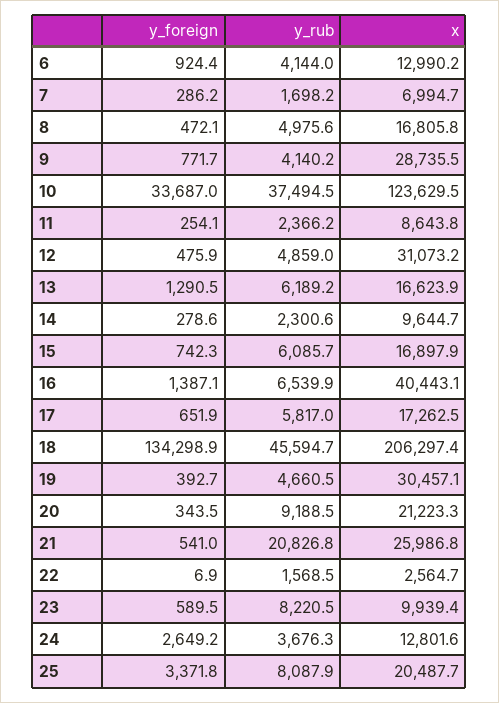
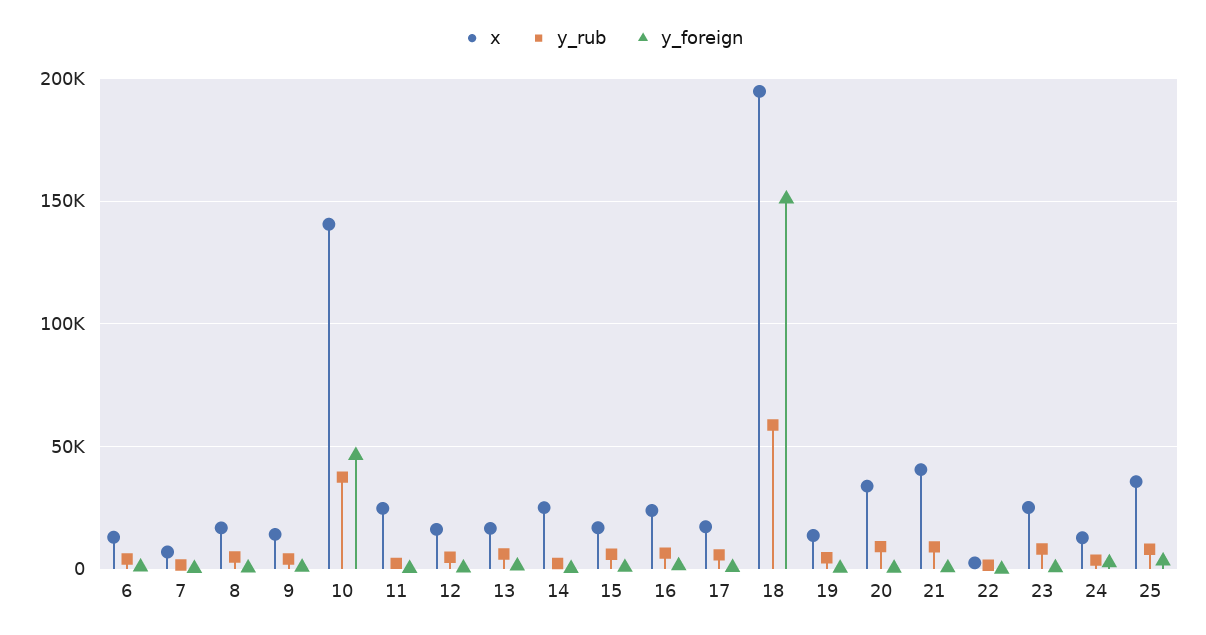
x, 9: 28735.5 -> 15000
y_foreign, 10: 33687 -> 45000
x, 10: 123629.5 -> 140000
x, 11: 8643.8 -> 25000
x, 12: 31073.2 -> 15000
x, 14: 9644.7 -> 25000
x, 16: 40443.1 -> 25000
y_foreign, 18: 134298.9 -> 150000
y_rub, 18: 45594.7 -> 60000
x, 18: 206297.4 -> 195000
x, 19: 30457.1 -> 15000
x, 20: 21223.3 -> 35000
y_rub, 21: 20826.8 -> 10000
x, 21: 25986.8 -> 40000
x, 23: 9939.4 -> 25000
x, 25: 20487.7 -> 35000

